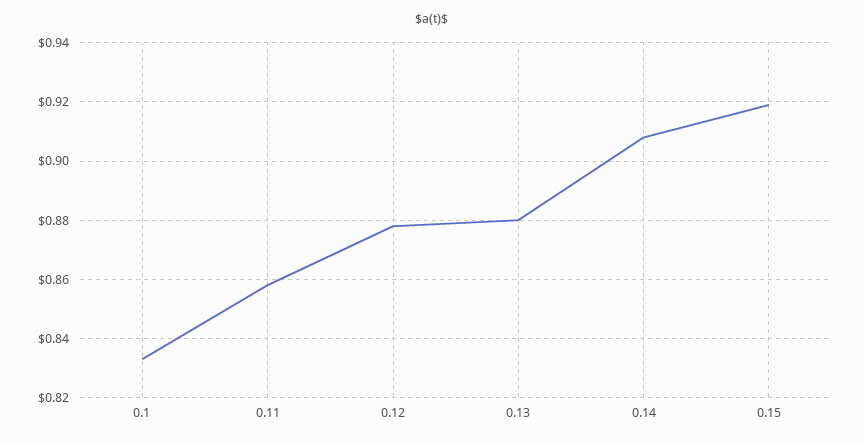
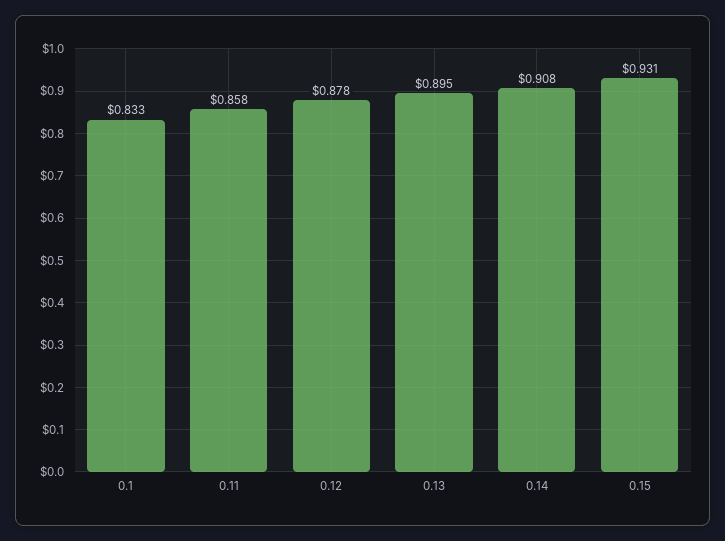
0.13: 0.88 -> 0.895
0.15: 0.92 -> 0.931

